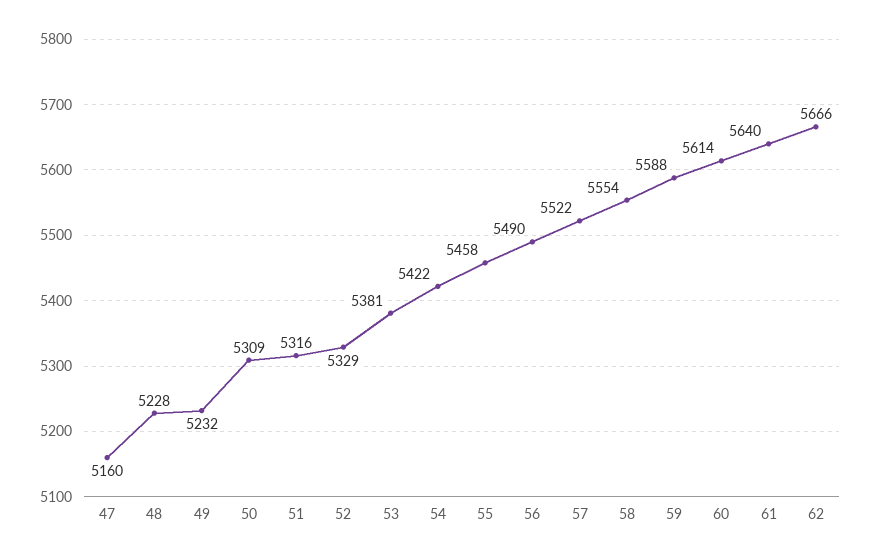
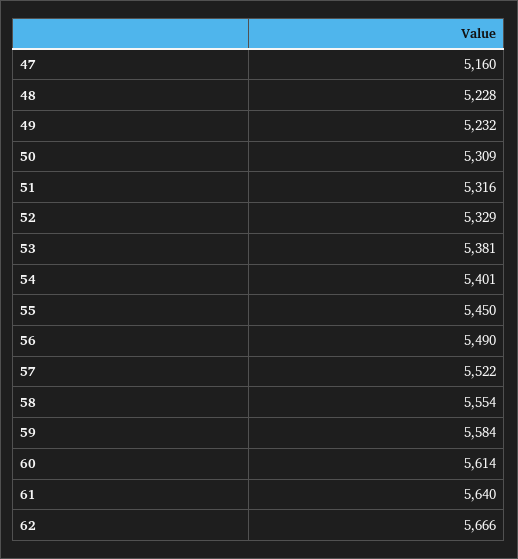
54: 5422 -> 5401
55: 5458 -> 5450
59: 5588 -> 5584

